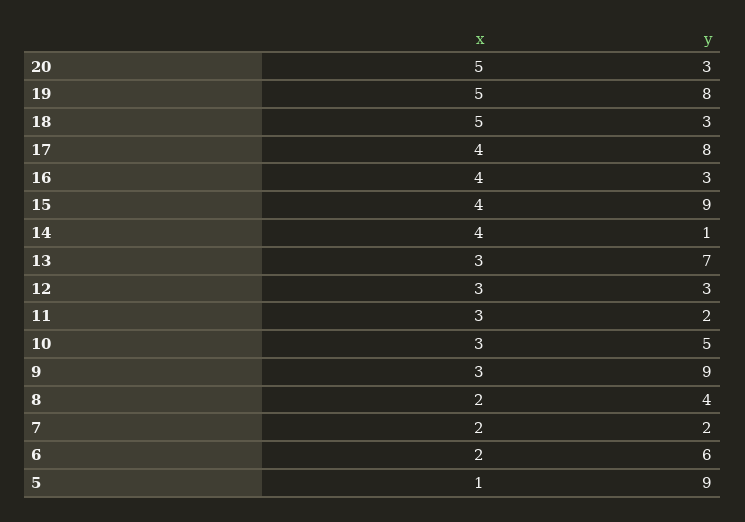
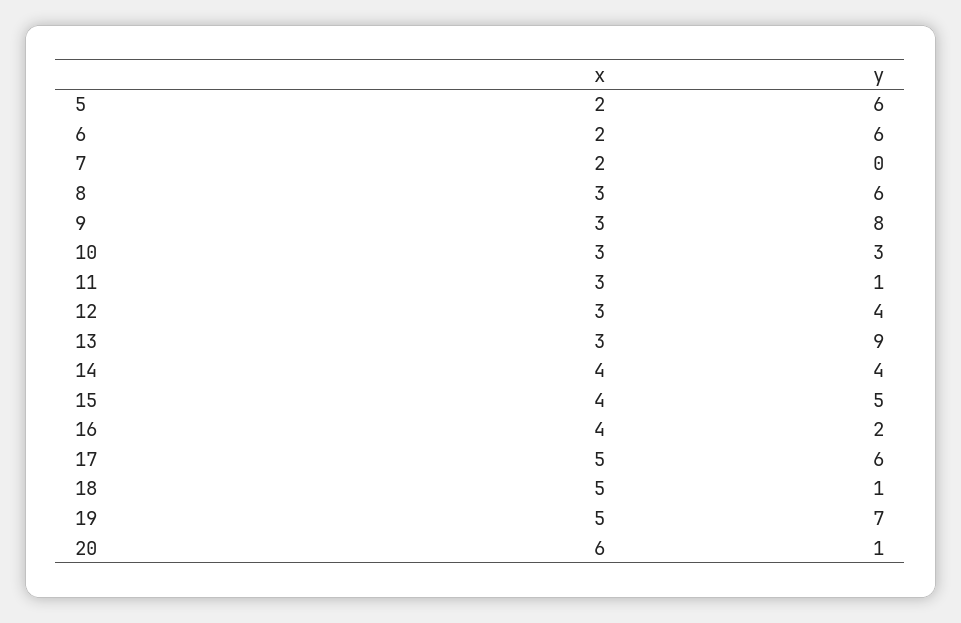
x, 20: 5 -> 6
y, 20: 3 -> 1
y, 19: 8 -> 7
y, 18: 3 -> 1
x, 17: 4 -> 5
y, 17: 8 -> 6
y, 16: 3 -> 2
y, 15: 9 -> 5
y, 14: 1 -> 4
y, 13: 7 -> 9
y, 12: 3 -> 4
y, 11: 2 -> 1
y, 10: 5 -> 3
y, 9: 9 -> 8
x, 8: 2 -> 3
y, 8: 4 -> 6
y, 7: 2 -> 0
x, 5: 1 -> 2
y, 5: 9 -> 6

